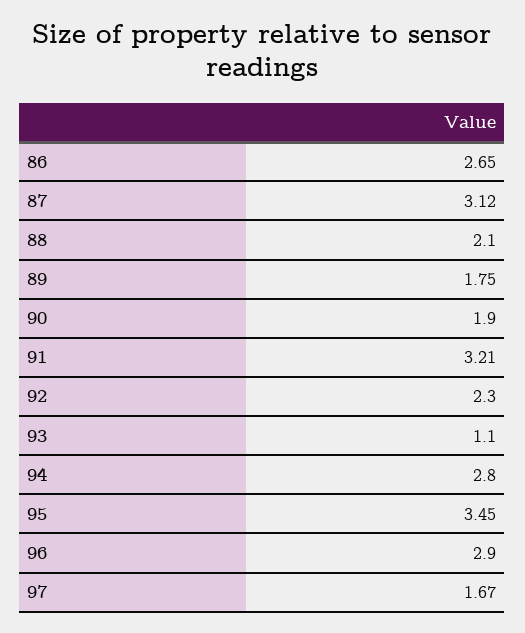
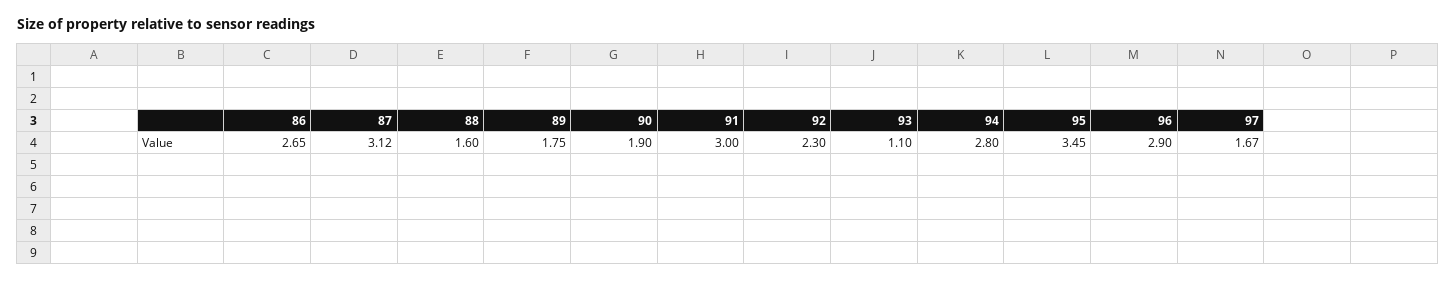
88: 2.1 -> 1.6
91: 3.21 -> 3

